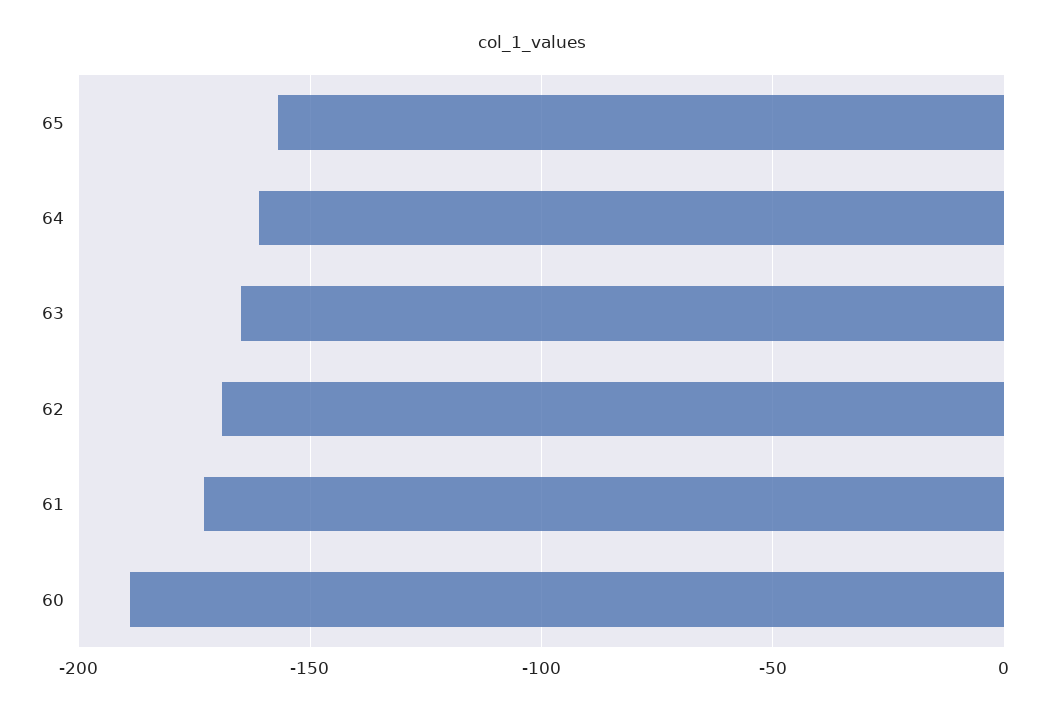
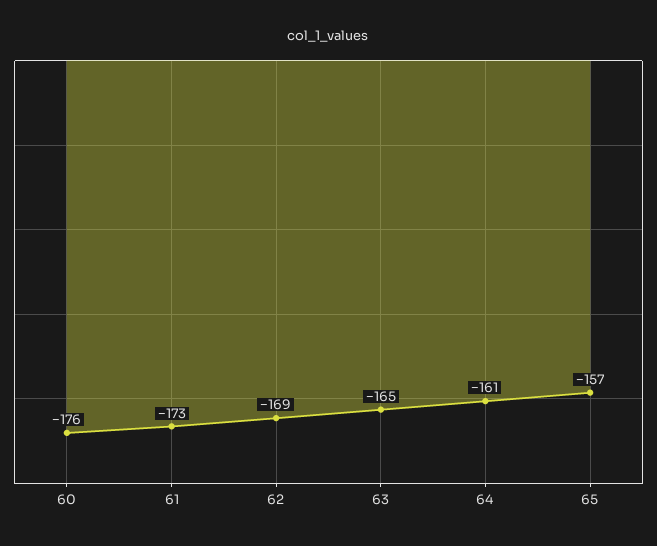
60: -190 -> -176

